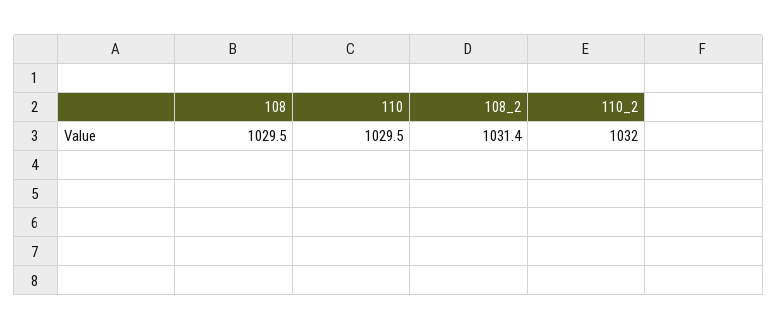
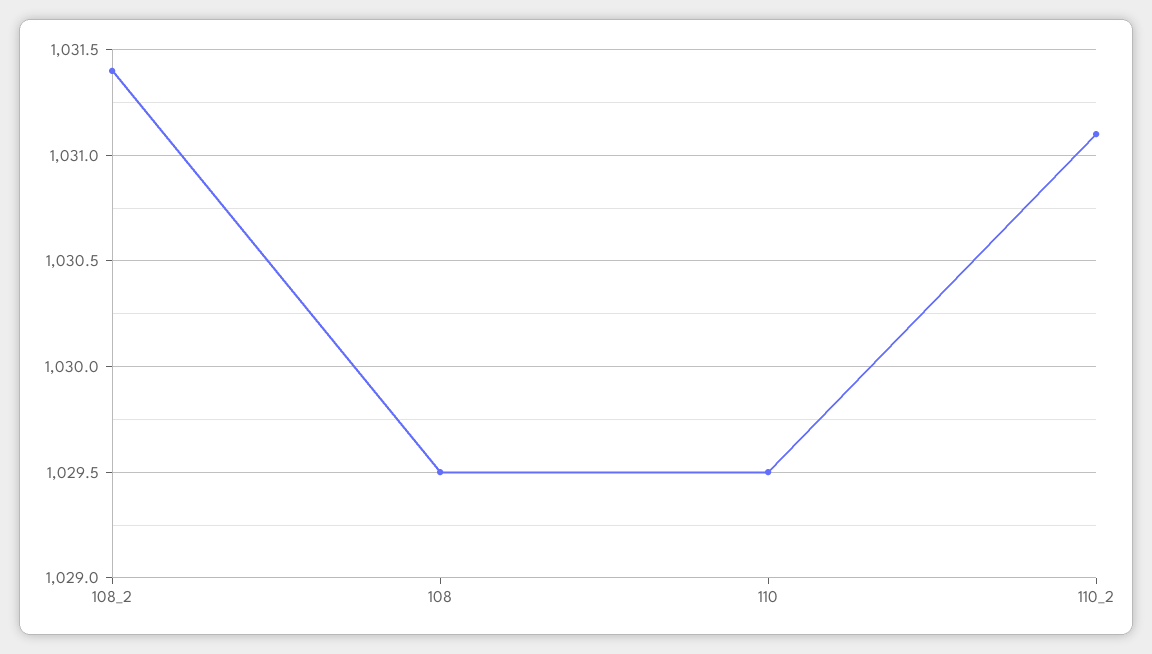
110_2: 1032 -> 1031.1

